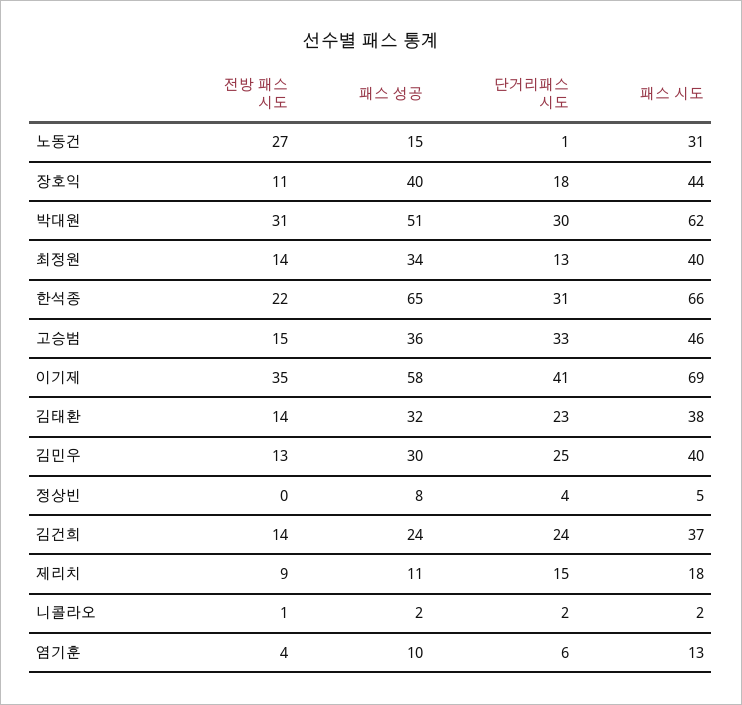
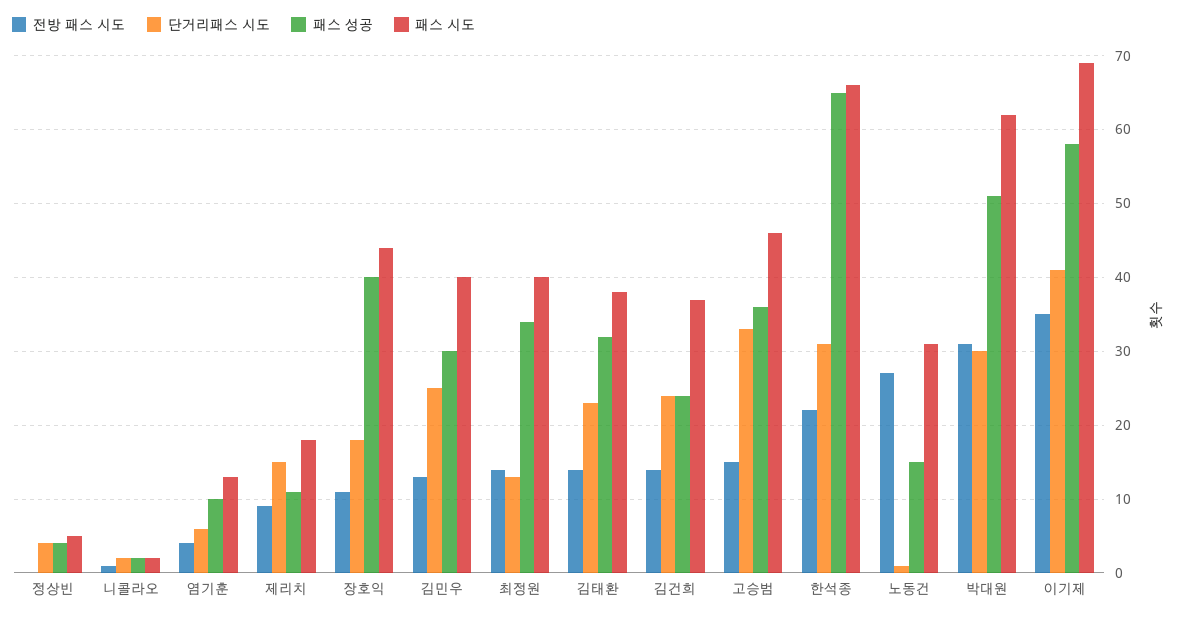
패스 성공, 정상빈: 8 -> 4

